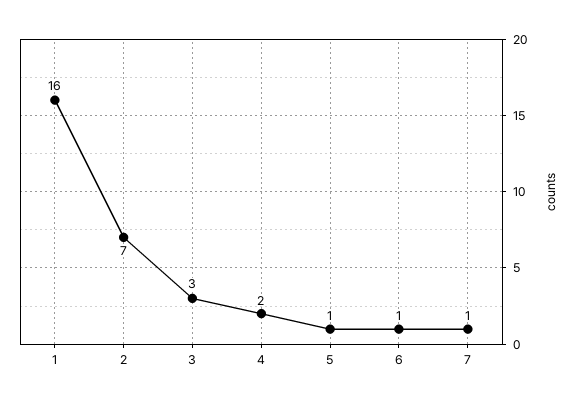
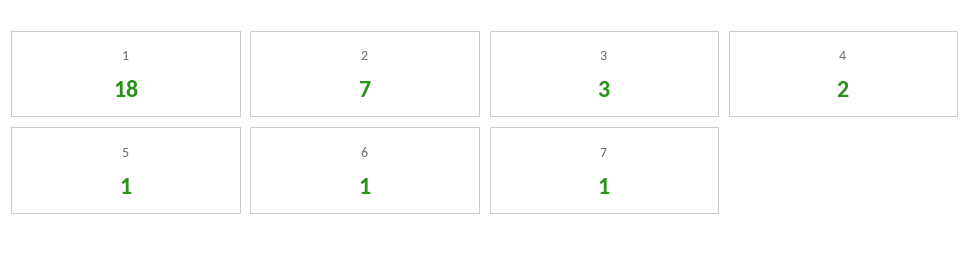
1: 16 -> 18

